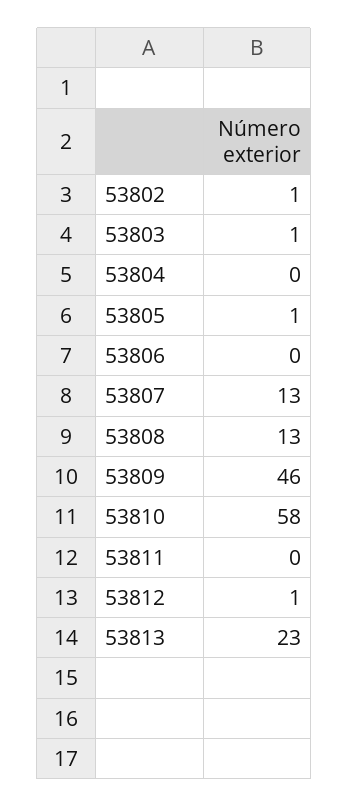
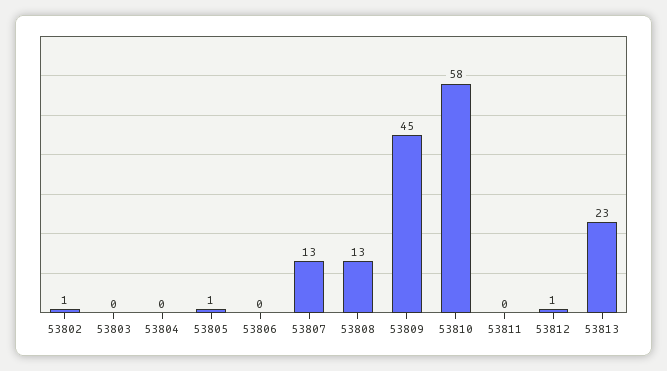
53803: 1 -> 0
53809: 46 -> 45

